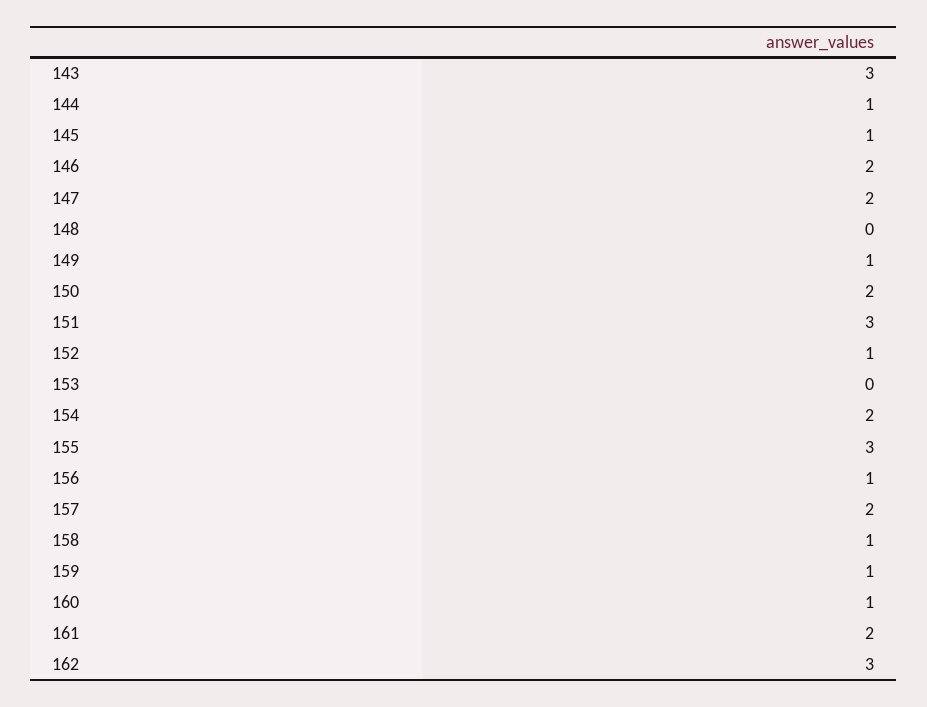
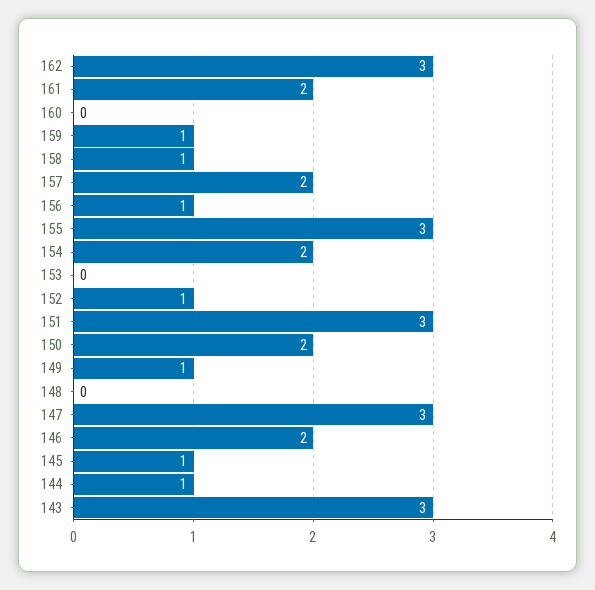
147: 2 -> 3
160: 1 -> 0

